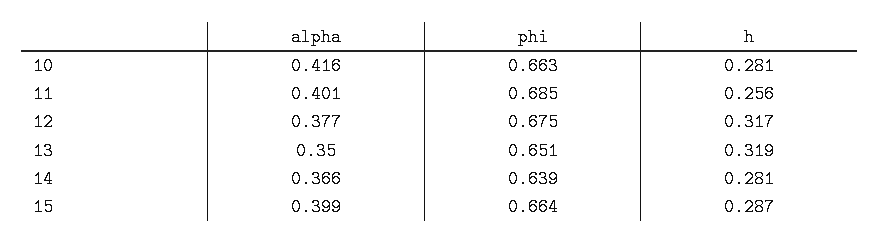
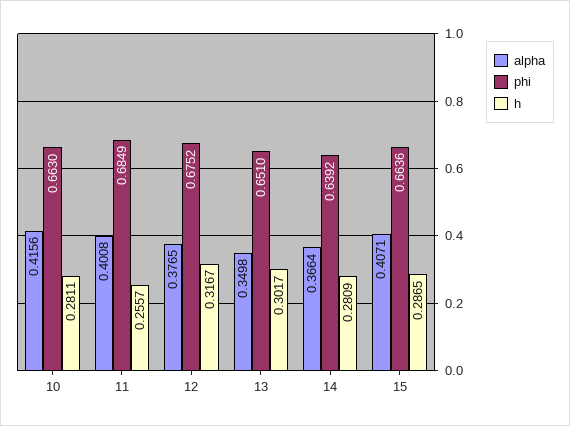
h, 13: 0.319 -> 0.3017
alpha, 15: 0.399 -> 0.4071

